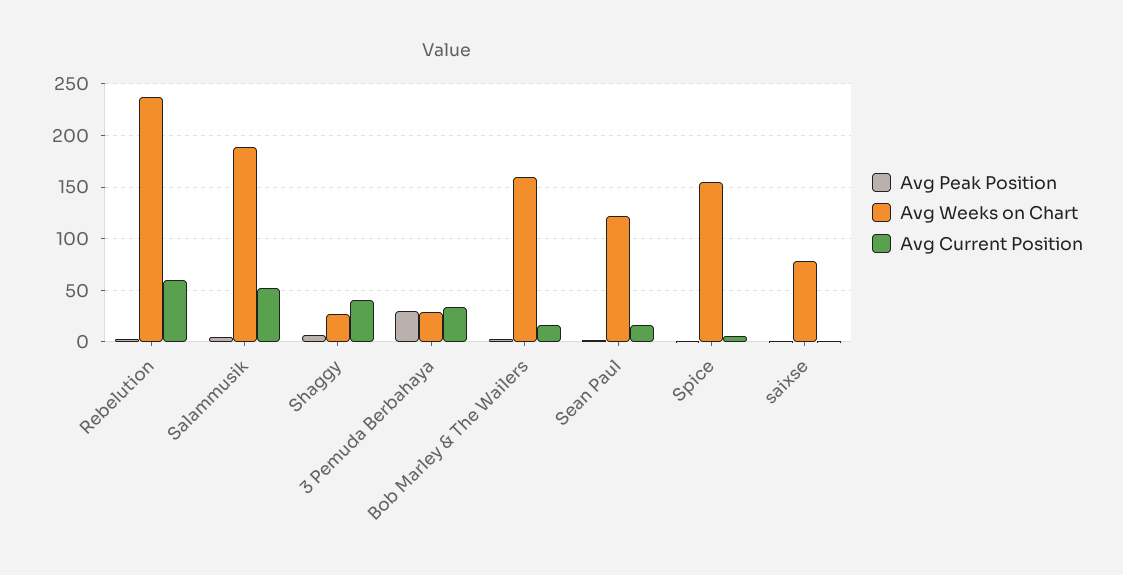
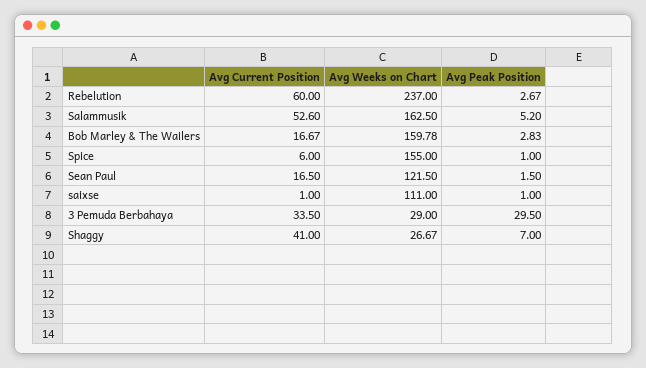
Avg Weeks on Chart, Salammusik: 190 -> 162.5
Avg Weeks on Chart, saixse: 80 -> 111

